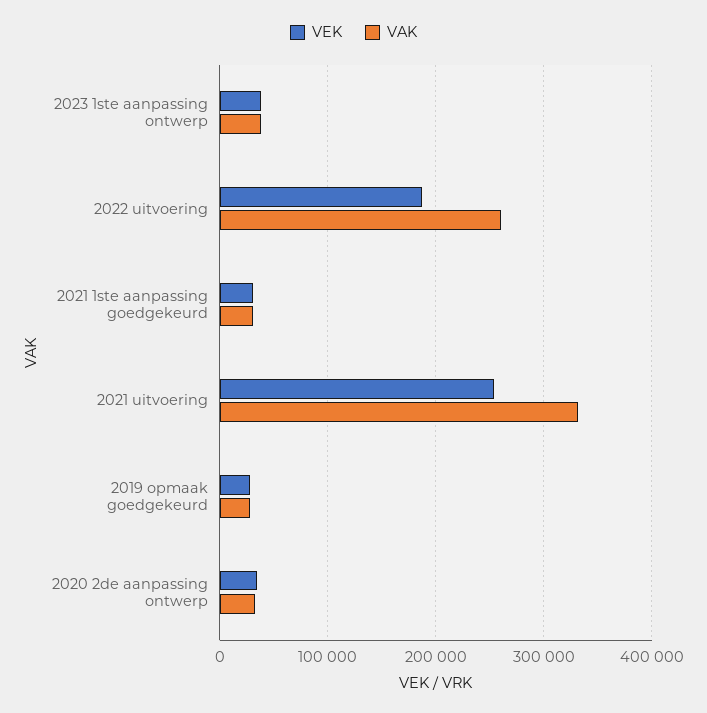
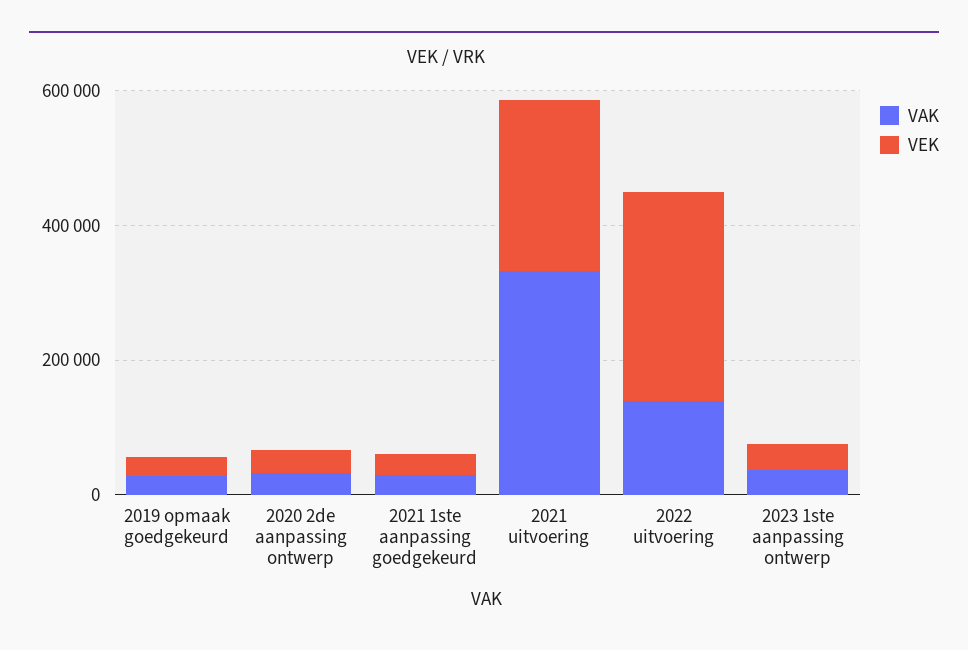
VEK, 2022 uitvoering: 190000 -> 300000
VAK, 2022 uitvoering: 260000 -> 150000

